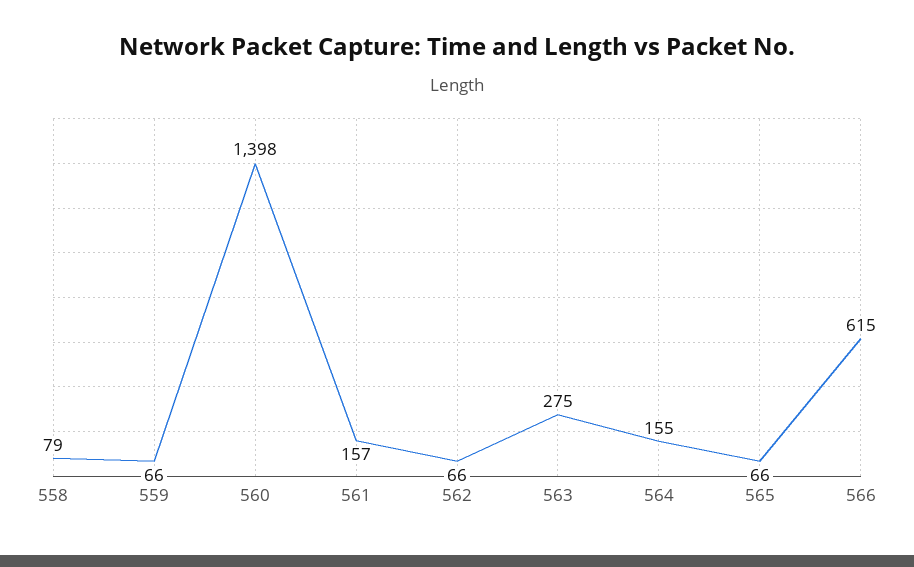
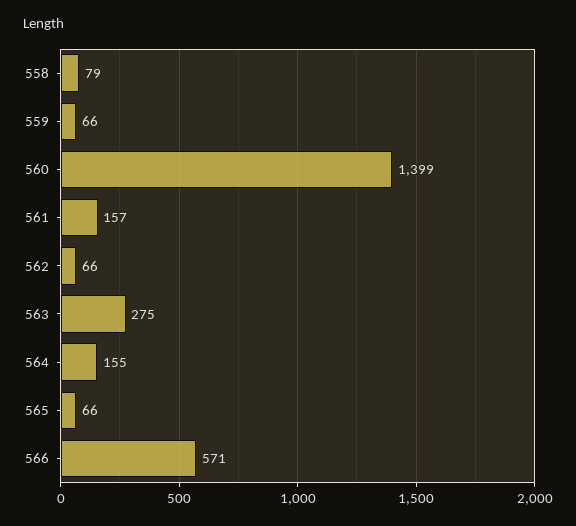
560: 1398 -> 1399
566: 615 -> 571

